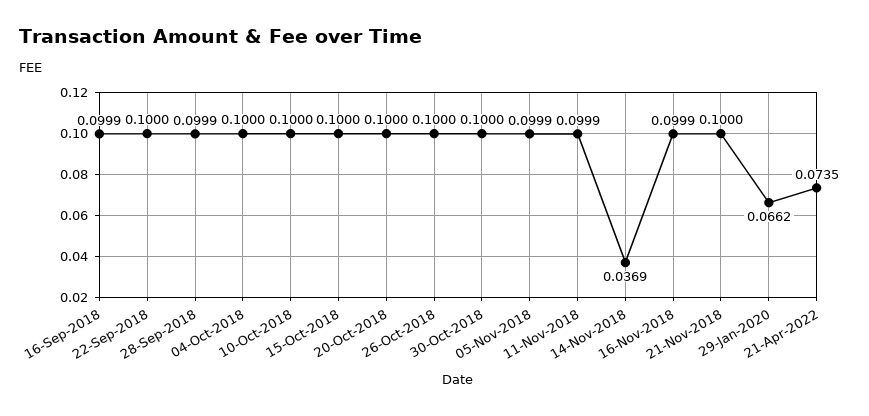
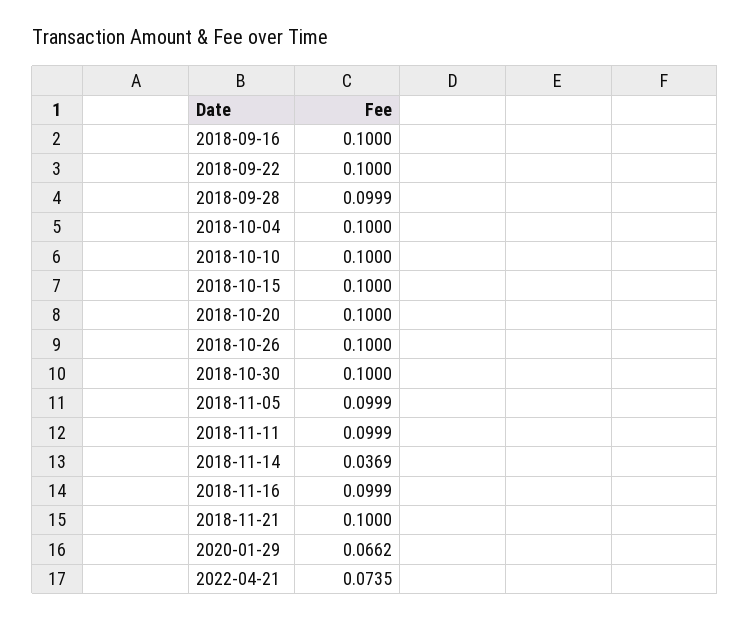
16-Sep-2018: 0.0999 -> 0.1

